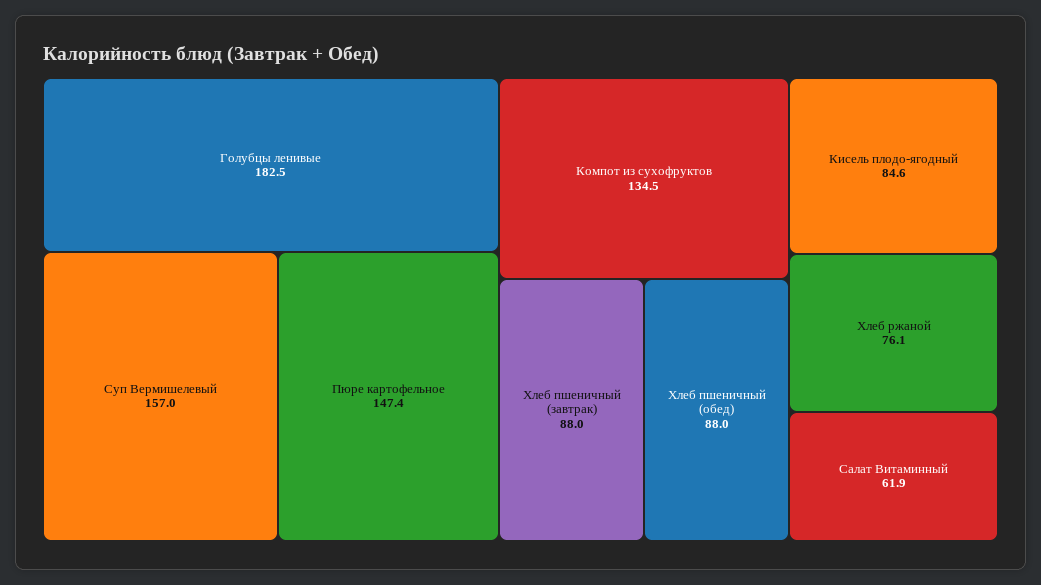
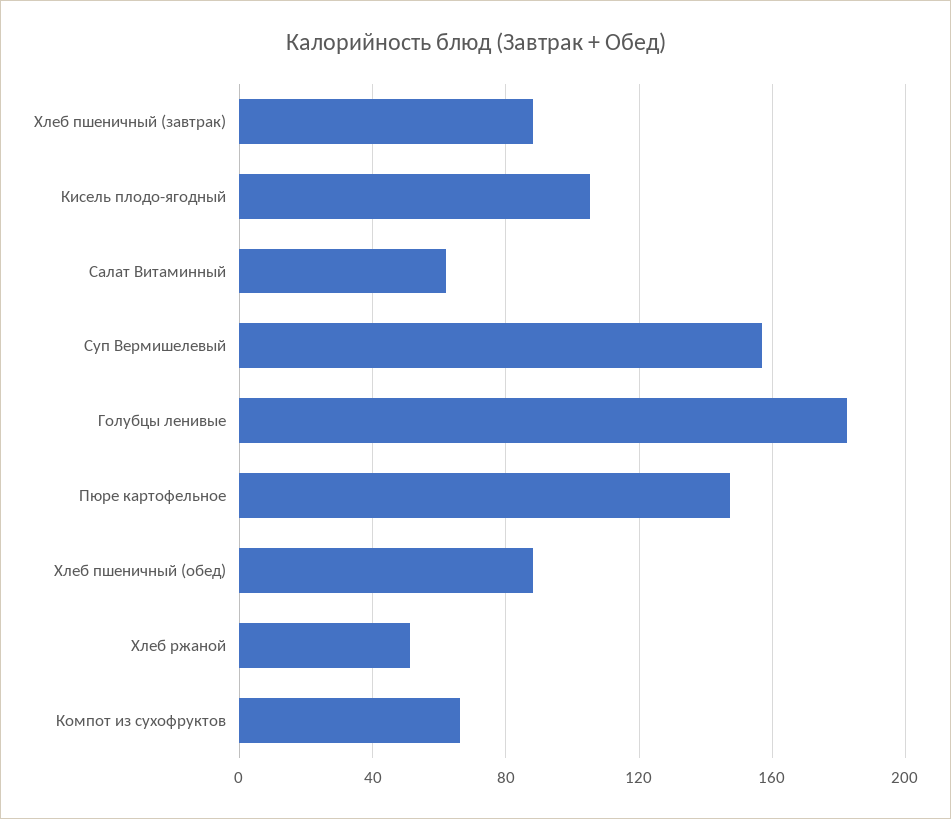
Компот из сухофруктов: 134.5 -> 65
Кисель плодо-ягодный: 84.6 -> 105
Хлеб ржаной: 76.1 -> 50

